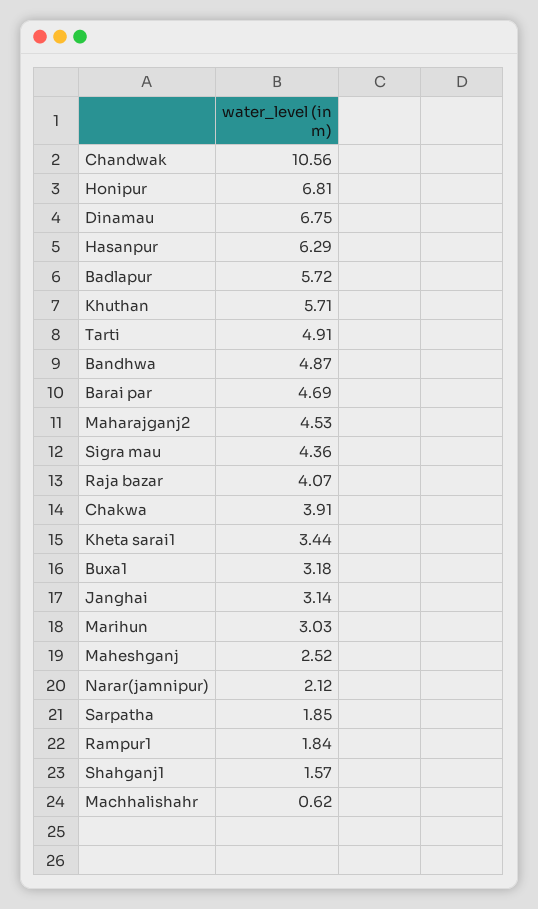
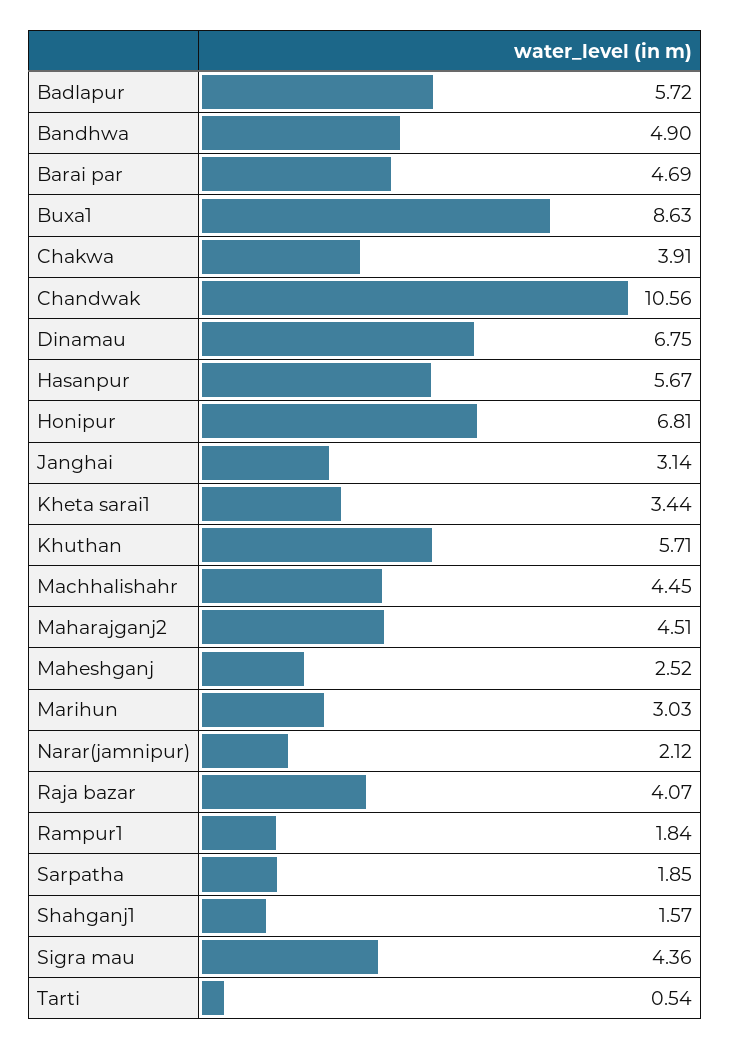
Hasanpur: 6.29 -> 5.67
Tarti: 4.91 -> 0.54
Bandhwa: 4.87 -> 4.9
Maharajganj2: 4.53 -> 4.51
Buxa1: 3.18 -> 8.63
Machhalishahr: 0.62 -> 4.45

